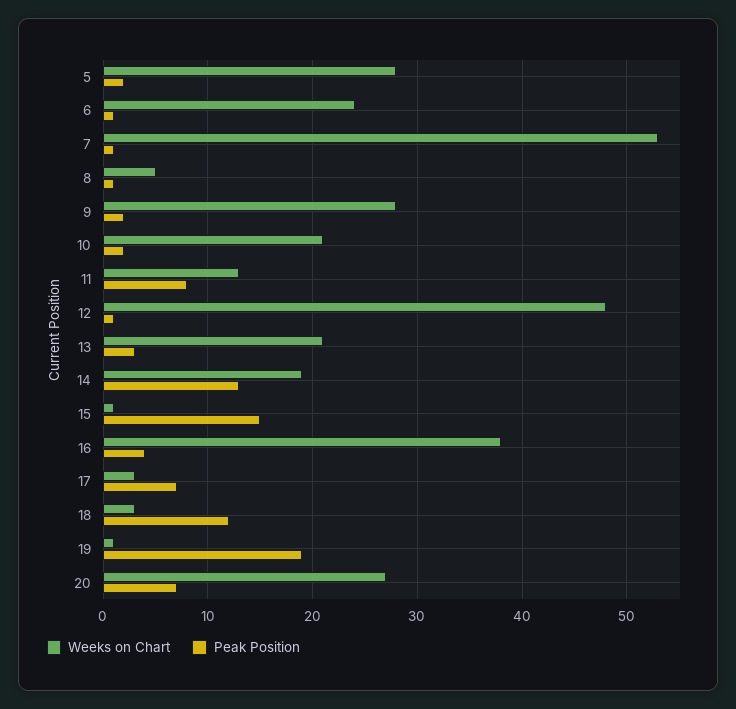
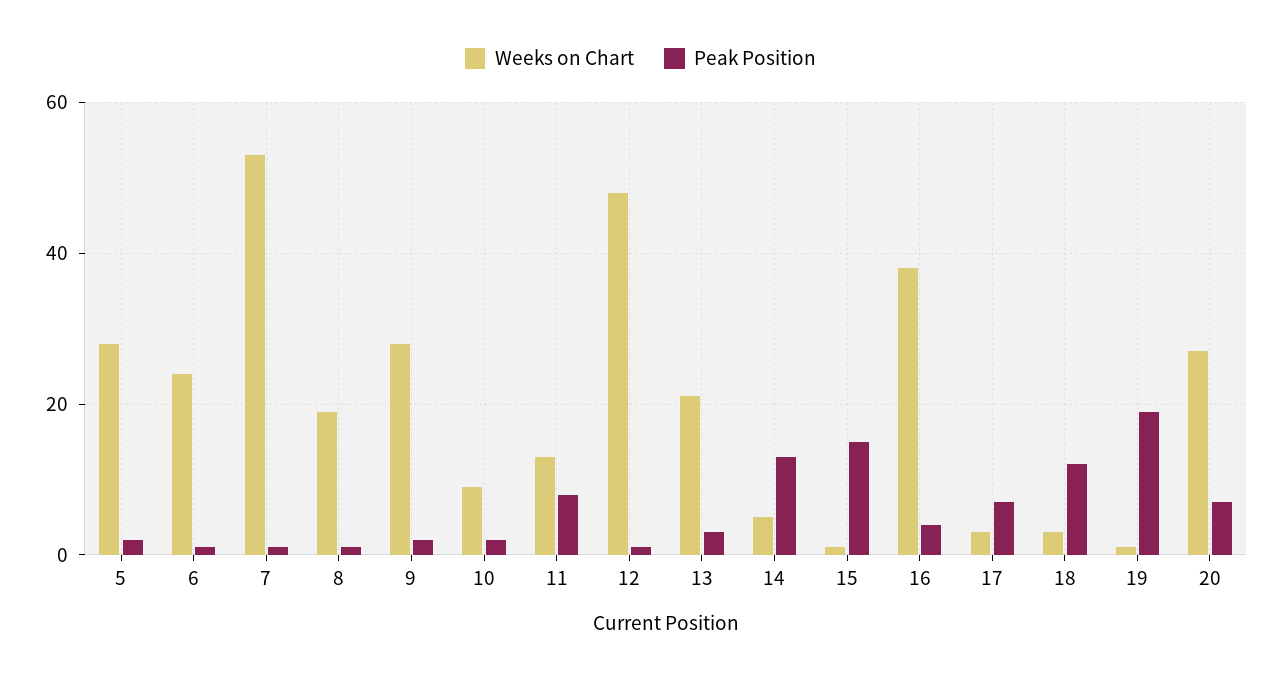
Weeks on Chart, 8: 5 -> 20
Weeks on Chart, 10: 21 -> 10
Weeks on Chart, 14: 19 -> 5

